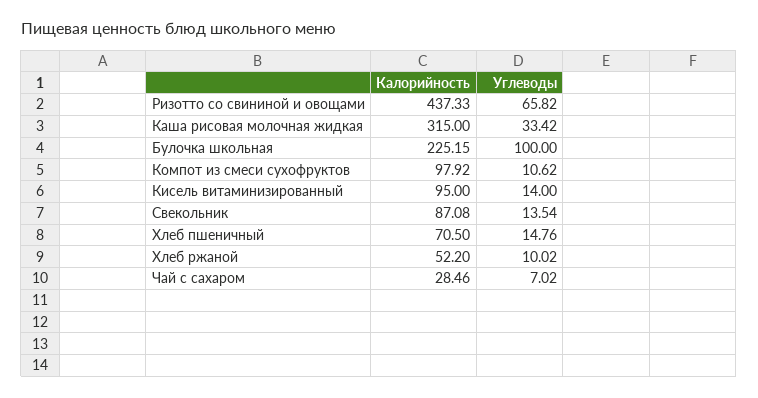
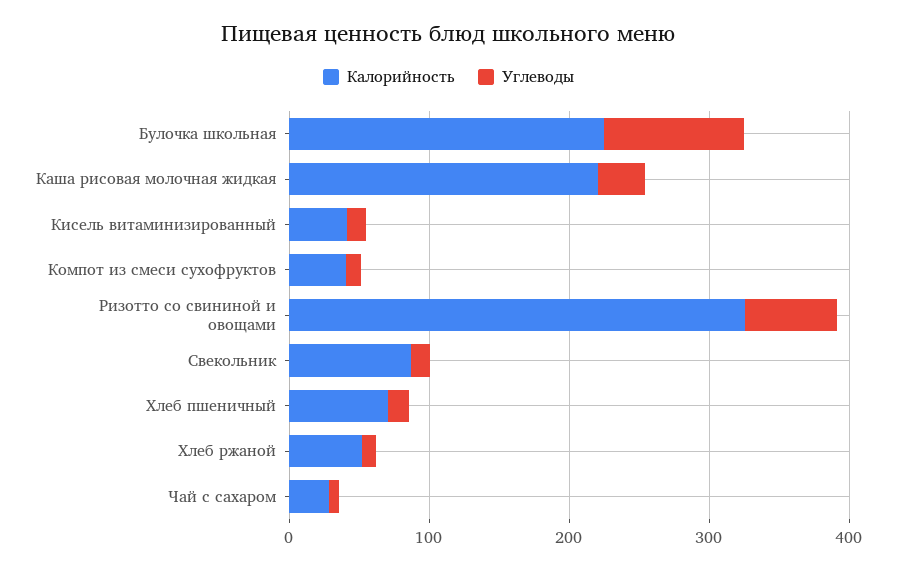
Калорийность, Ризотто со свининой и овощами: 437.33 -> 320
Калорийность, Каша рисовая молочная жидкая: 315 -> 220
Калорийность, Компот из смеси сухофруктов: 97.92 -> 40
Калорийность, Кисель витаминизированный: 95 -> 40

